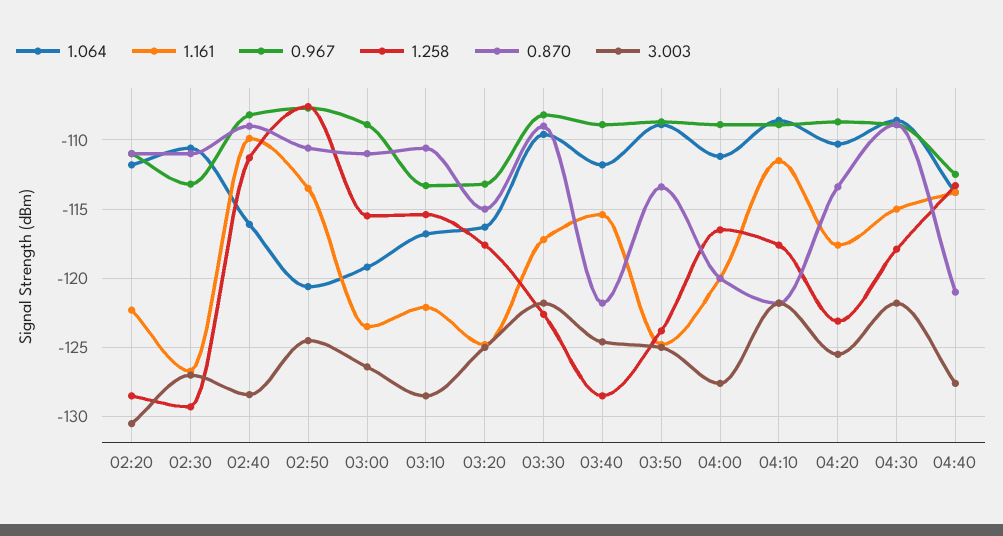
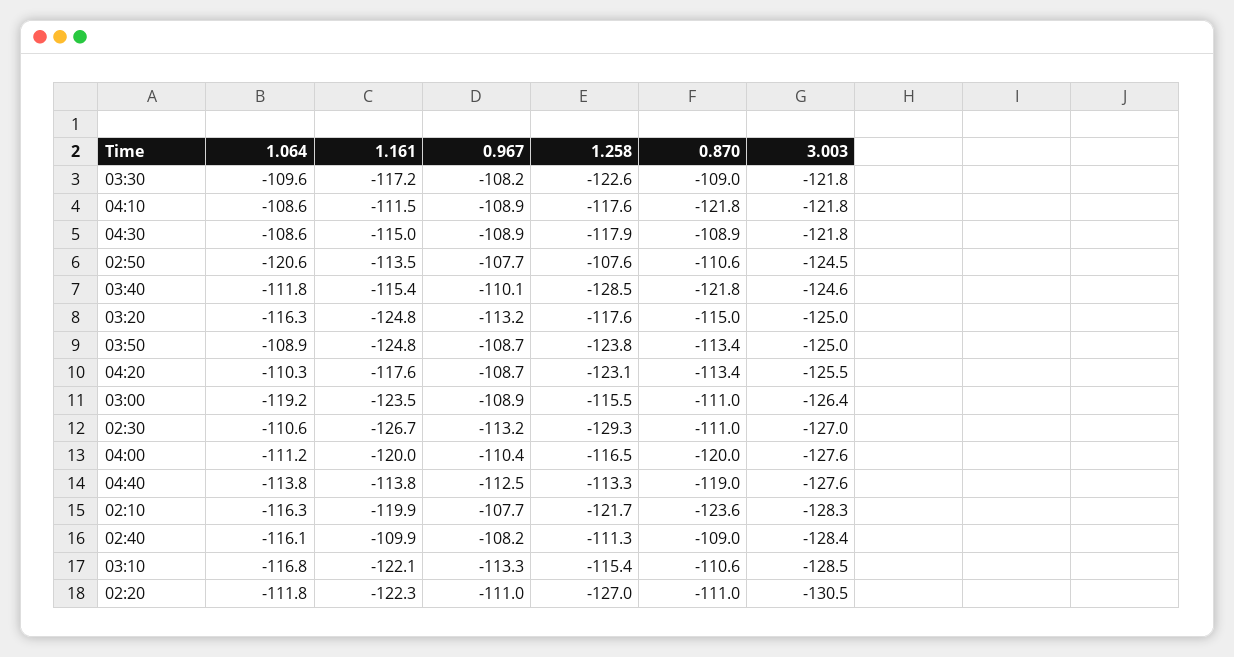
1.258, 02:20: -128.5 -> -127
0.967, 03:40: -109 -> -110.1
0.967, 04:00: -109 -> -110.4
0.870, 04:40: -121 -> -119
1.064, 02:10: none -> -116.3
1.161, 02:10: none -> -119.9
0.967, 02:10: none -> -107.7
1.258, 02:10: none -> -121.7
0.870, 02:10: none -> -123.6
3.003, 02:10: none -> -128.3

